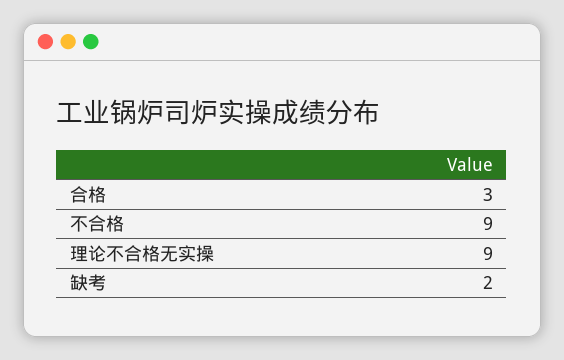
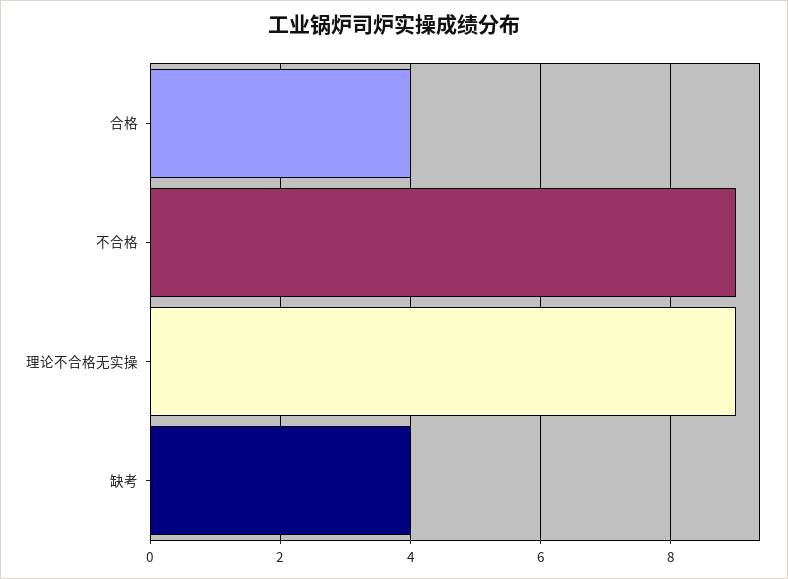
合格: 3 -> 4
缺考: 2 -> 4

